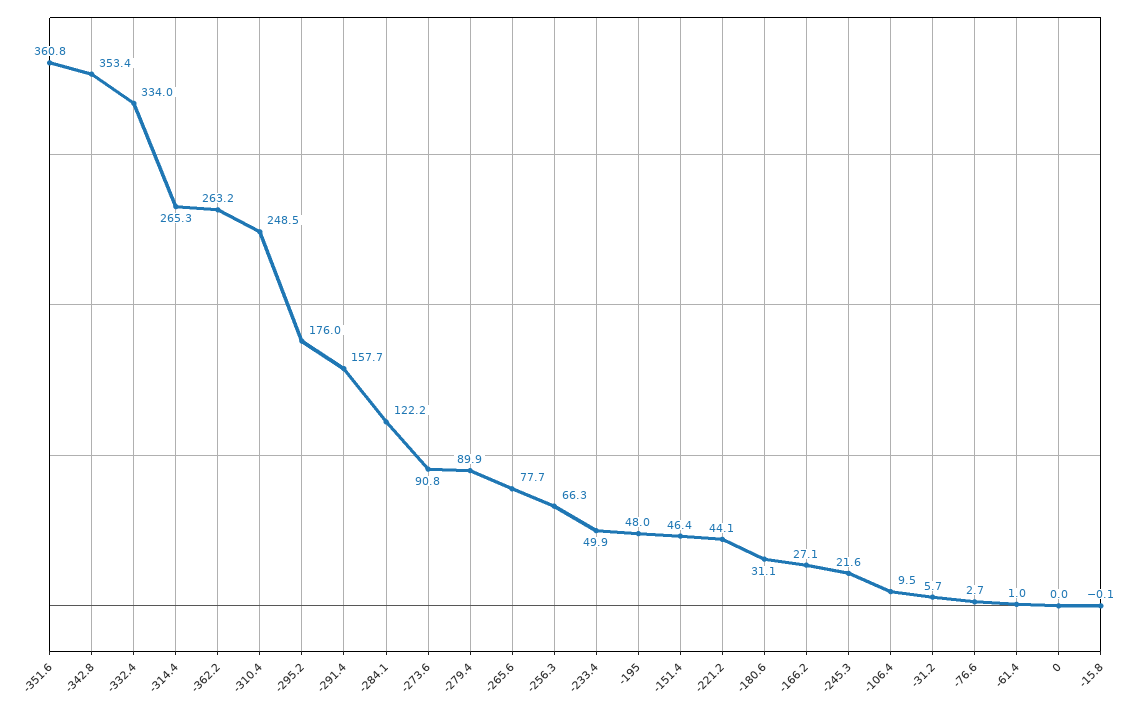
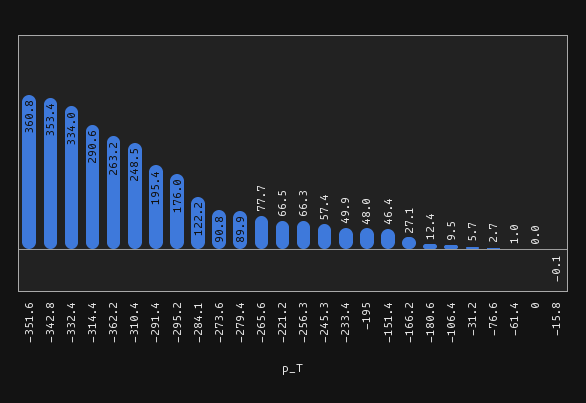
-314.4: 265.3 -> 290.6
-291.4: 157.7 -> 195.4
-221.2: 44.1 -> 66.5
-180.6: 31.1 -> 12.4
-245.3: 21.6 -> 57.4

